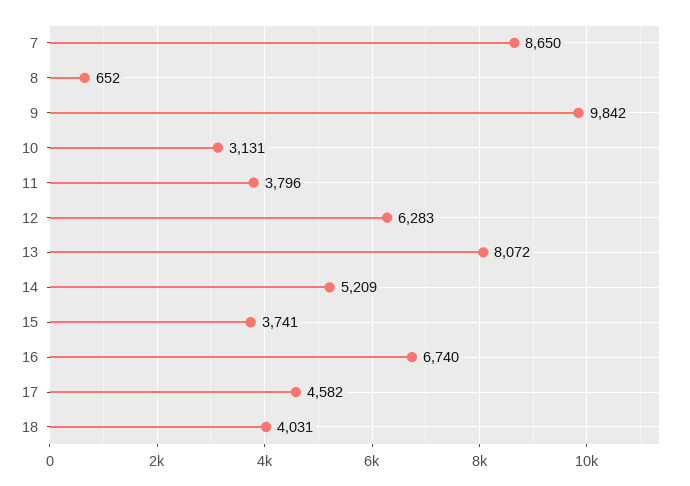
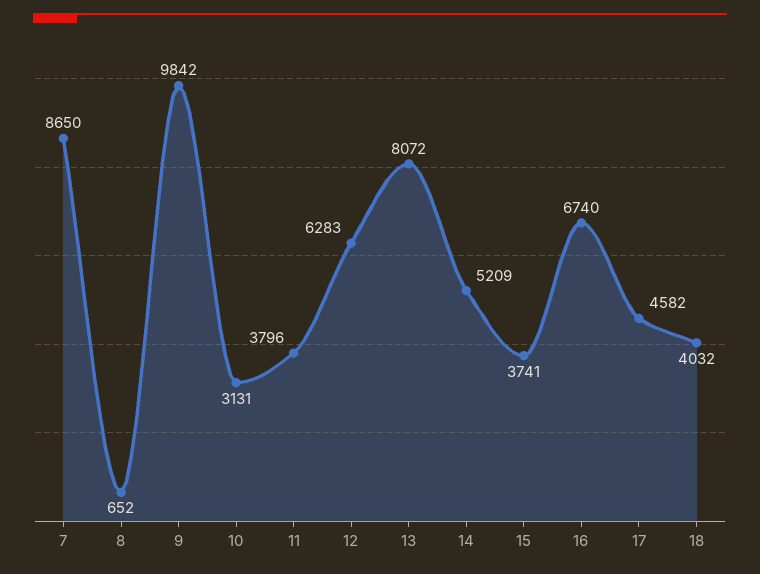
18: 4031 -> 4032

